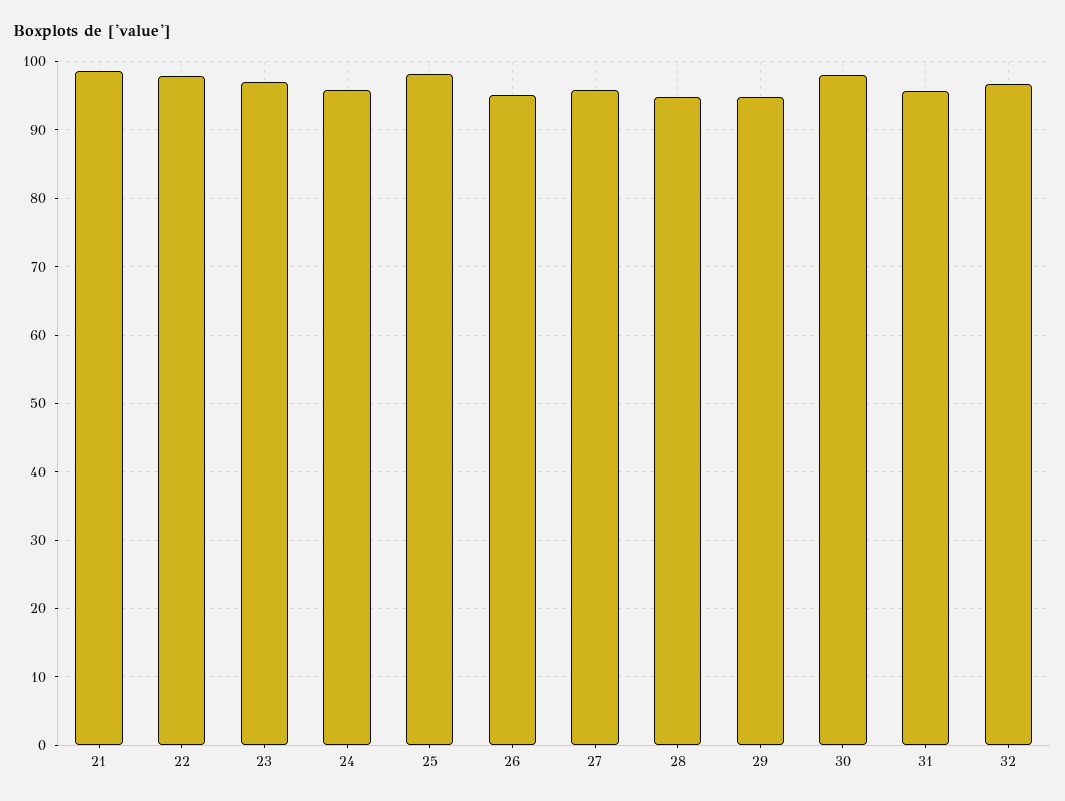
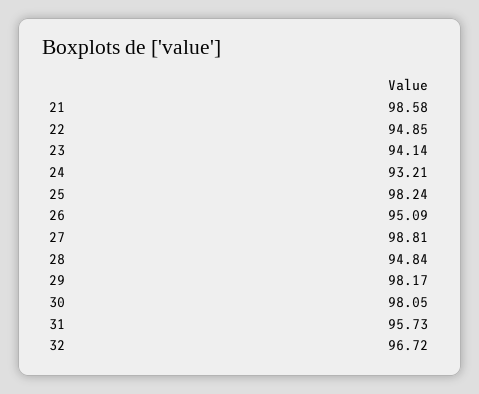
22: 98 -> 94.85
23: 97 -> 94.14
24: 96 -> 93.21
27: 96 -> 98.81
29: 95 -> 98.17

